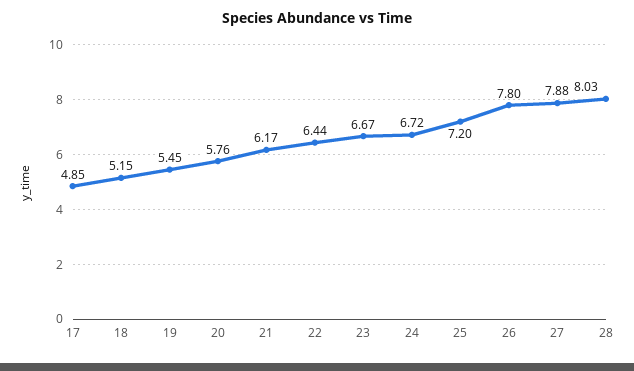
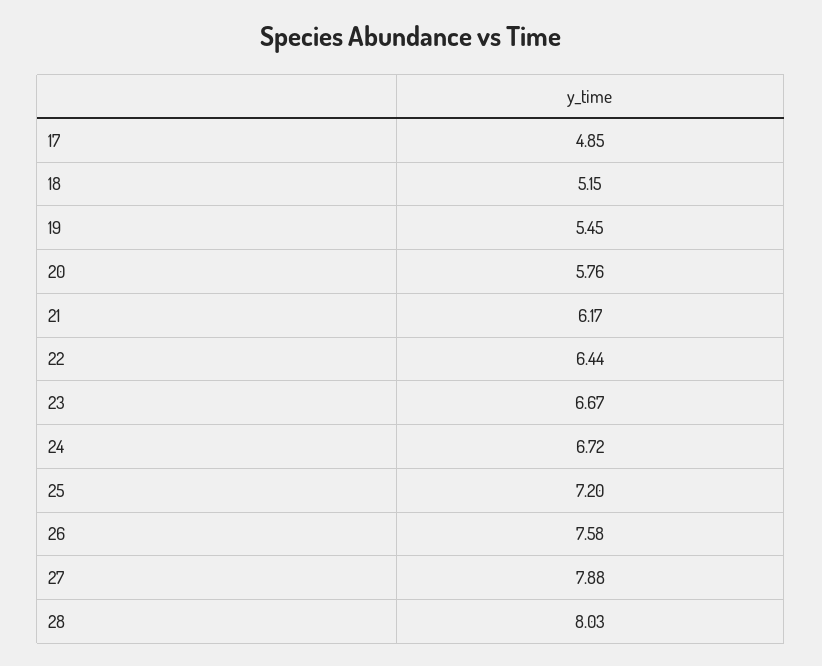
26: 7.8 -> 7.58

